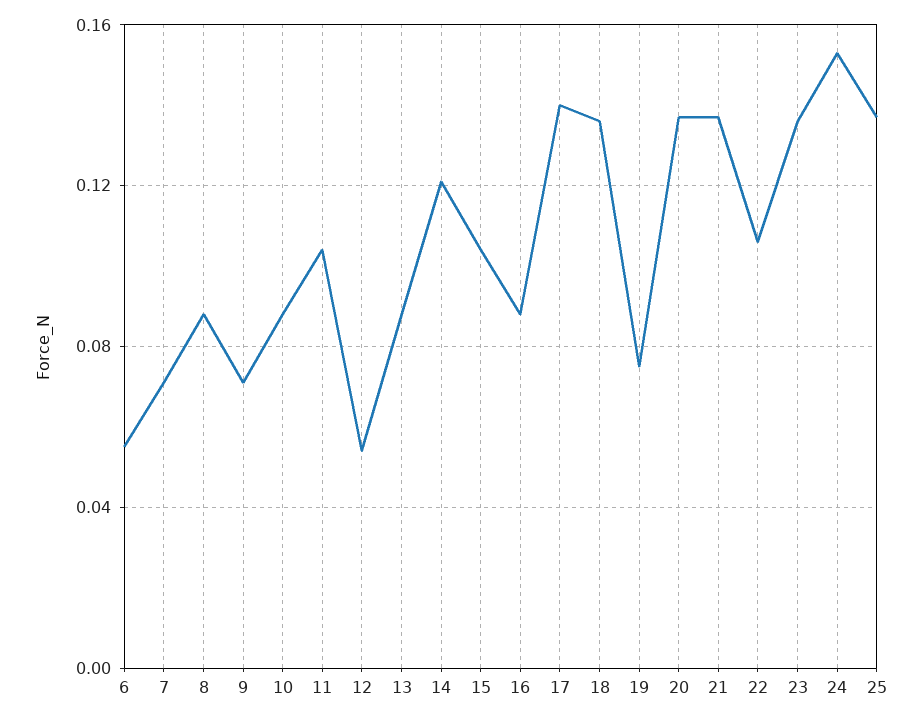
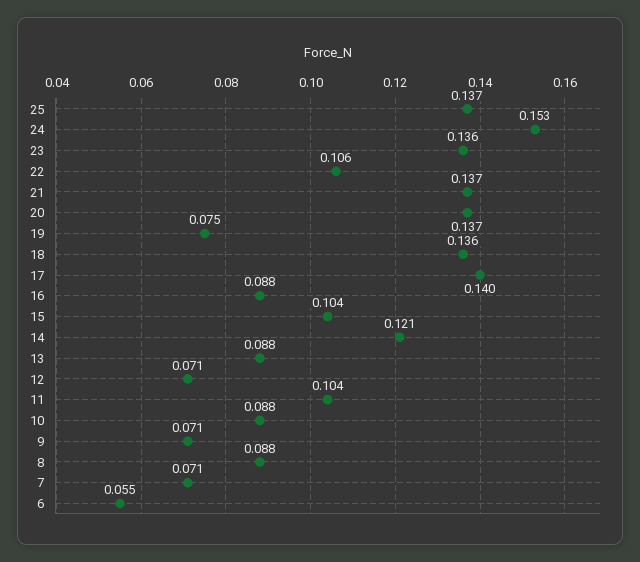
12: 0.055 -> 0.071

